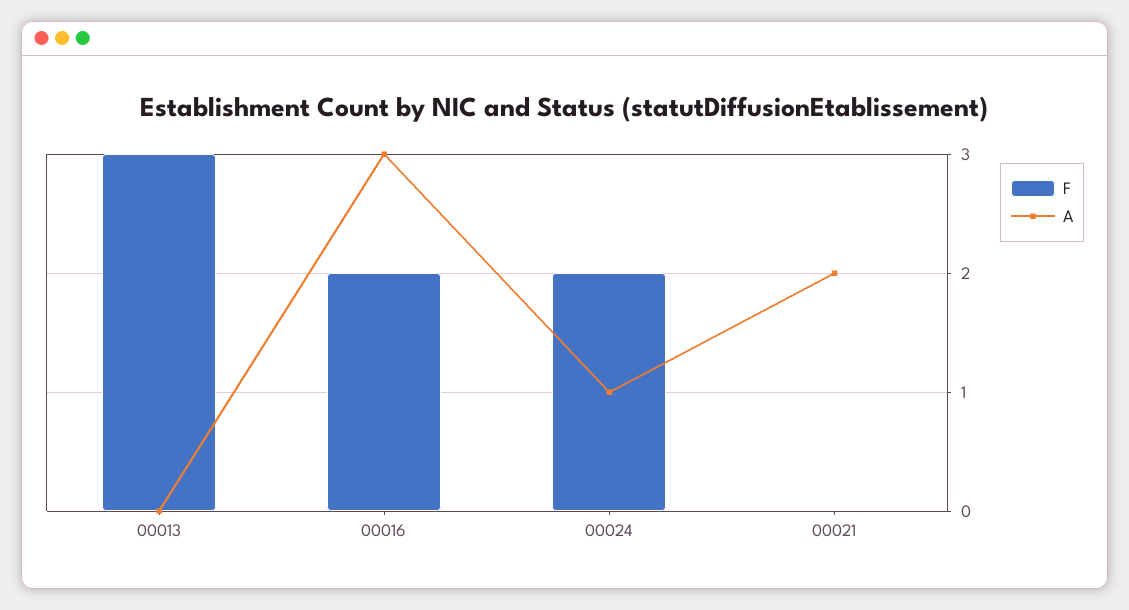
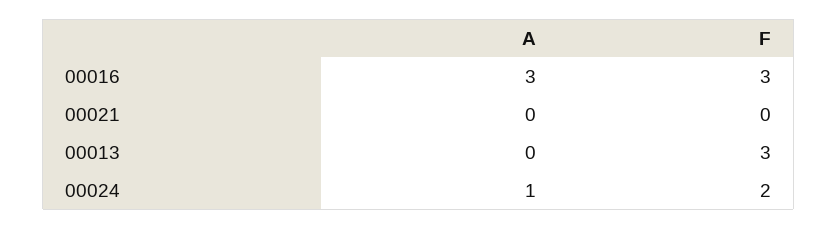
F, 00016: 2 -> 3
A, 00021: 2 -> 0

